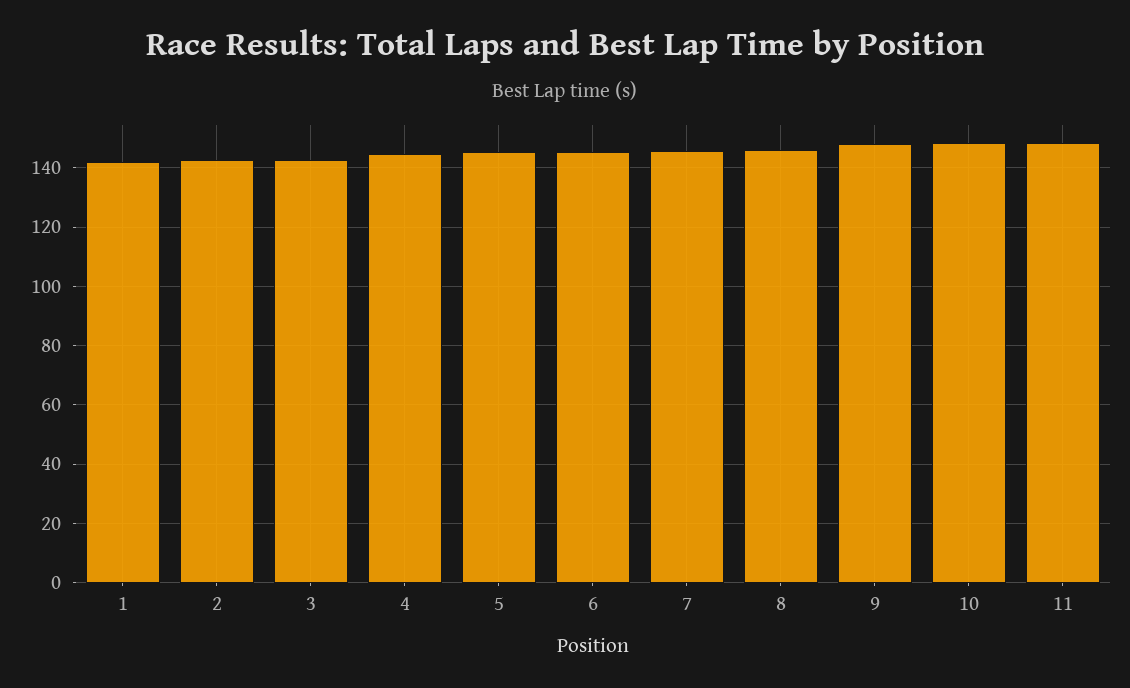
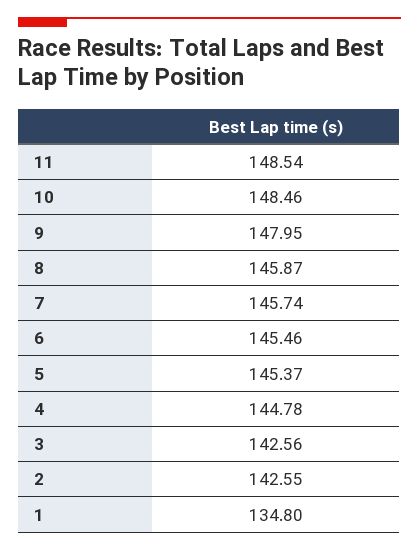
1: 142.5 -> 134.8

